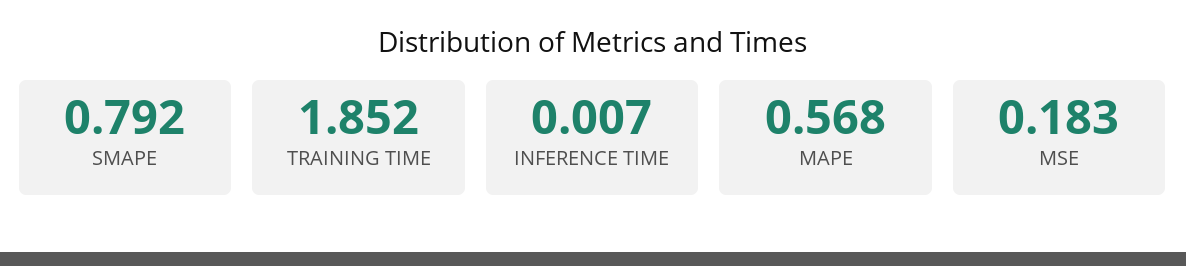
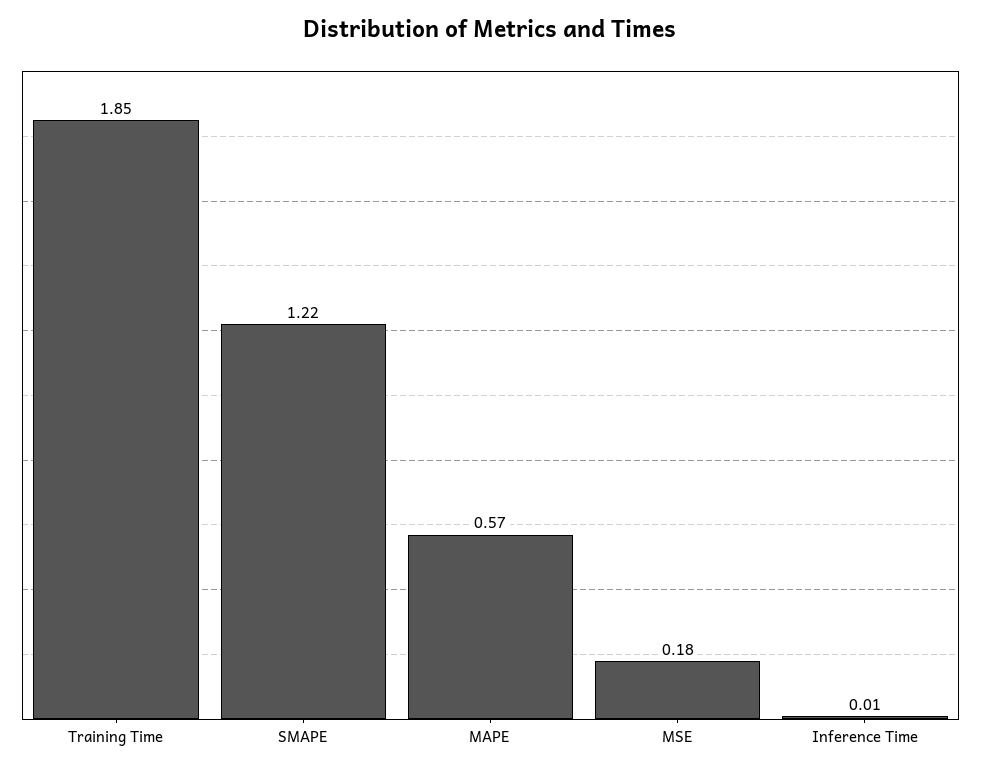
SMAPE: 0.792 -> 1.22

